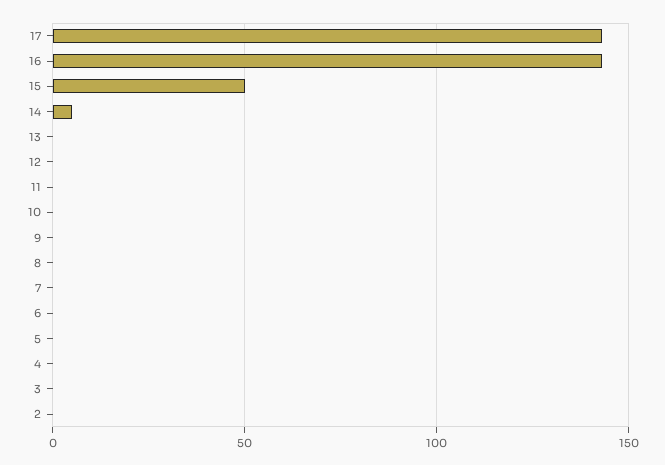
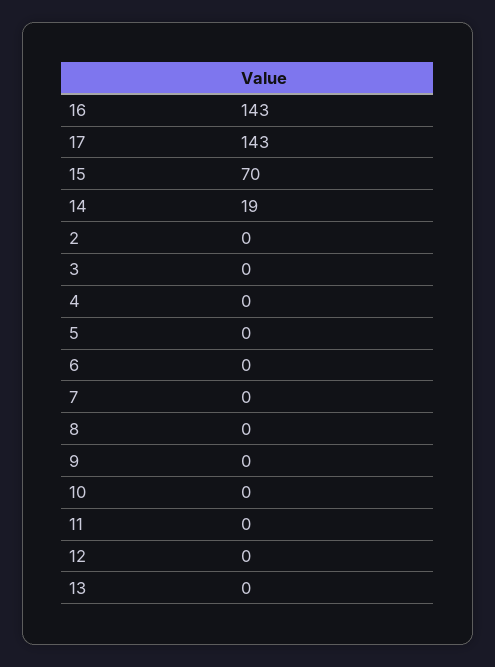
15: 50 -> 70
14: 5 -> 19

